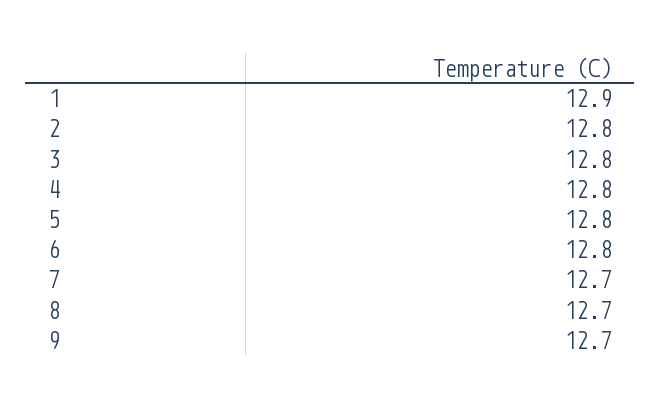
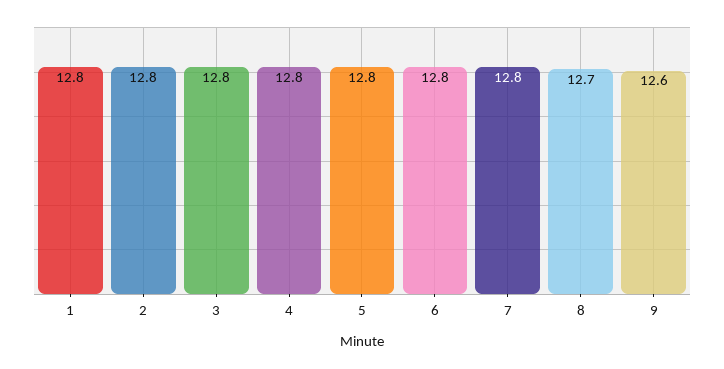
1: 12.9 -> 12.8
7: 12.7 -> 12.8
9: 12.7 -> 12.6

